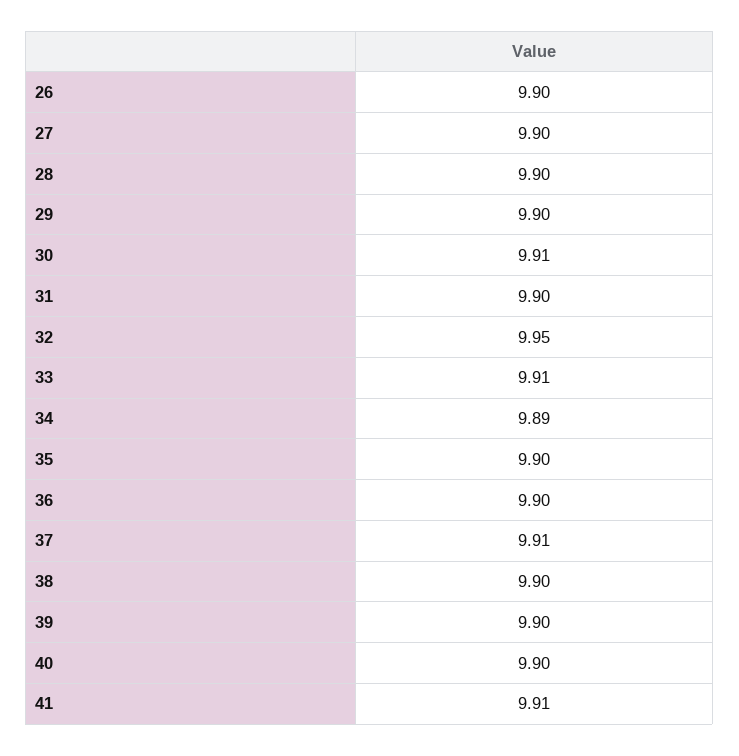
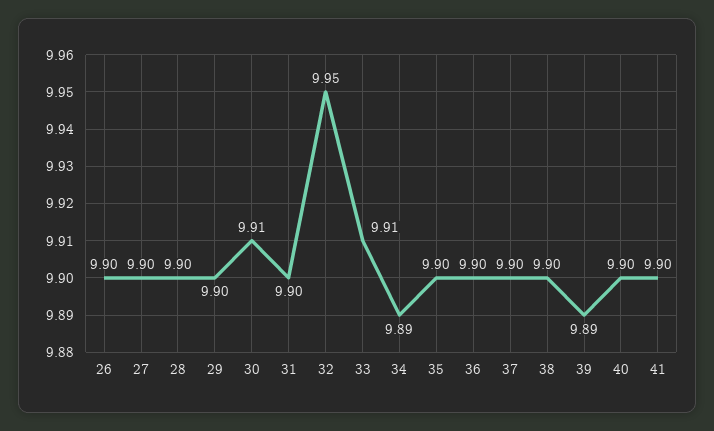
37: 9.91 -> 9.9
39: 9.9 -> 9.89
41: 9.91 -> 9.9

